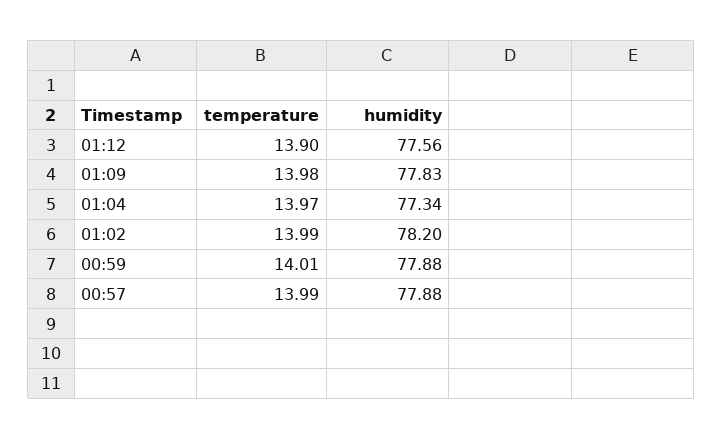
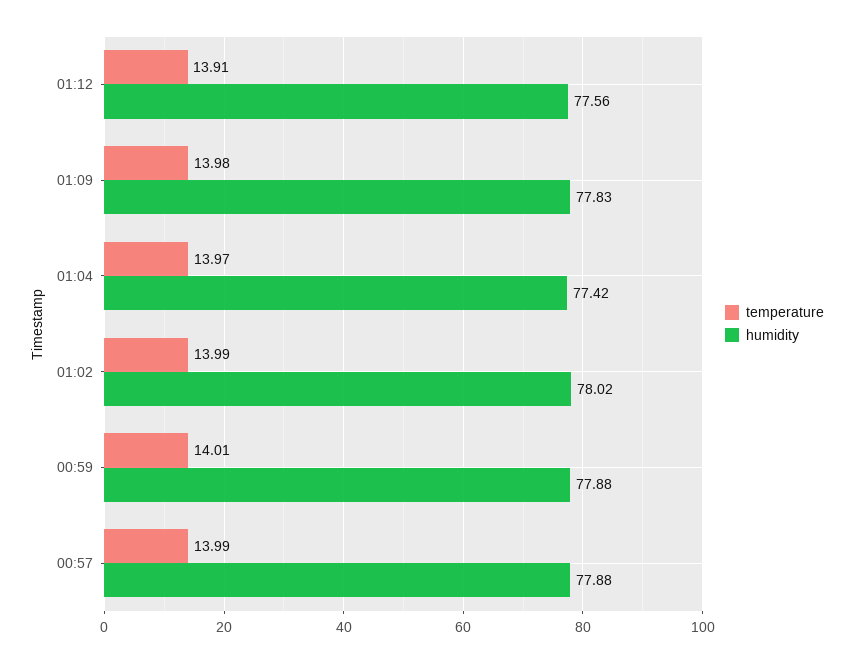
temperature, 01:12: 13.9 -> 13.91
humidity, 01:04: 77.34 -> 77.42
humidity, 01:02: 78.2 -> 78.02

